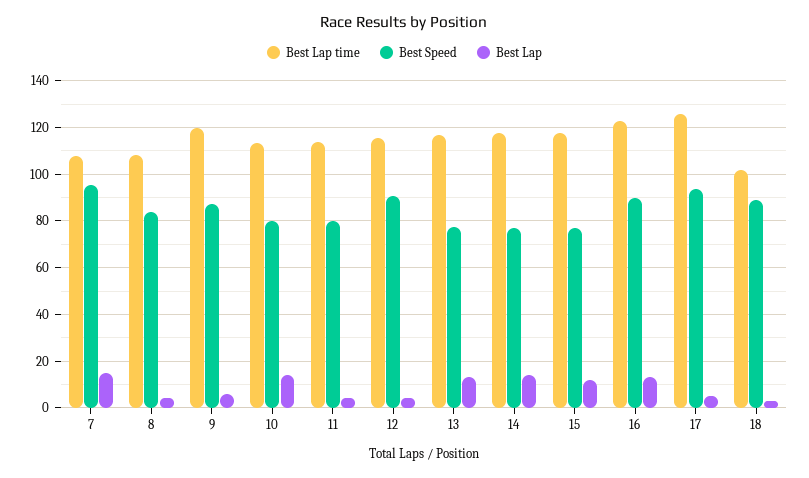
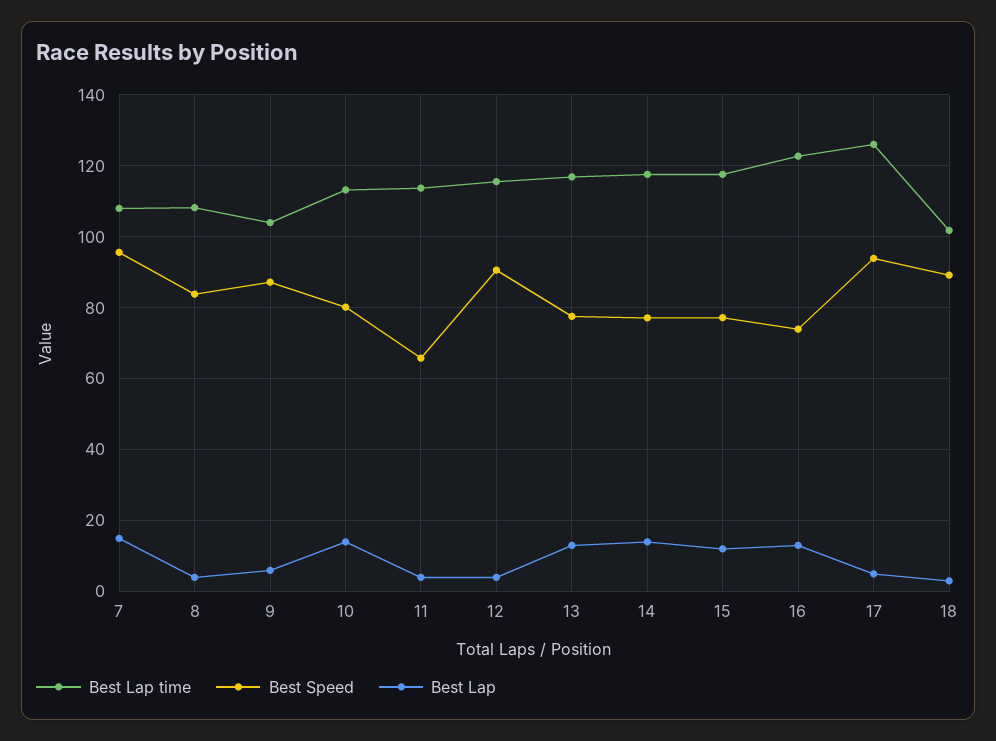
Best Lap time, 9: 120 -> 104
Best Speed, 11: 80 -> 66
Best Speed, 16: 90 -> 74

